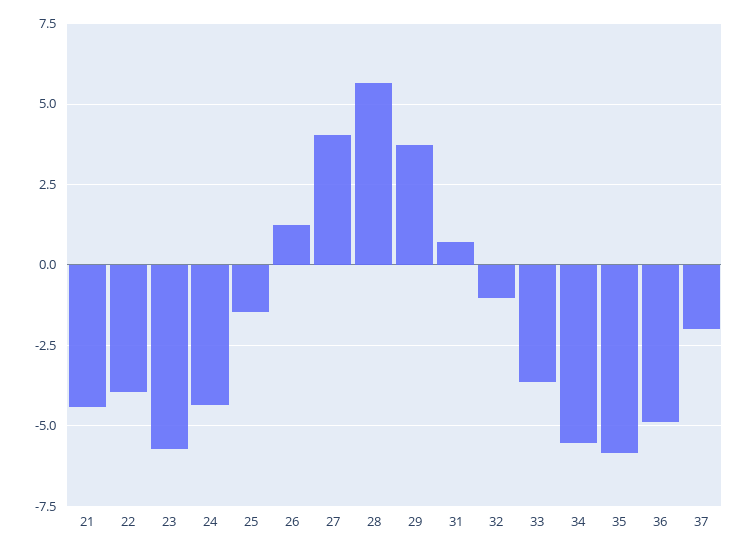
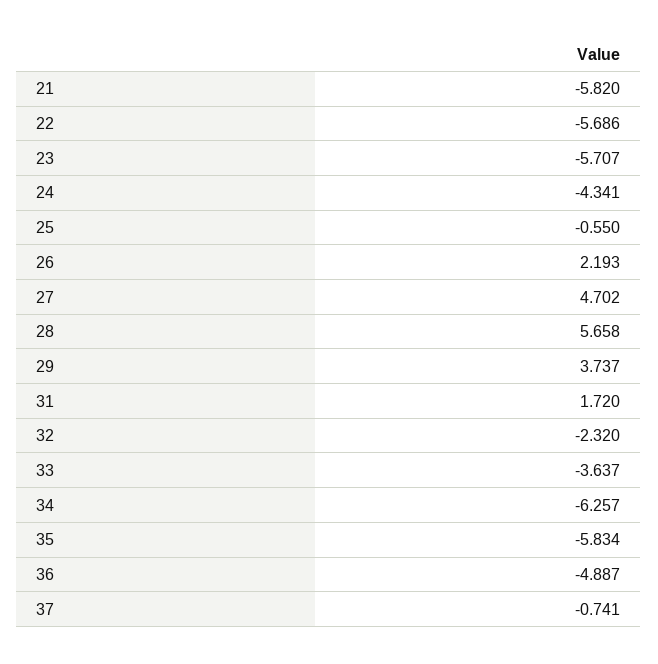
21: -4.5 -> -5.82
22: -4 -> -5.686
25: -1.5 -> -0.55
26: 1.25 -> 2.193
27: 4 -> 4.702
31: 0.75 -> 1.72
32: -1 -> -2.32
34: -5.5 -> -6.257
37: -2 -> -0.741

